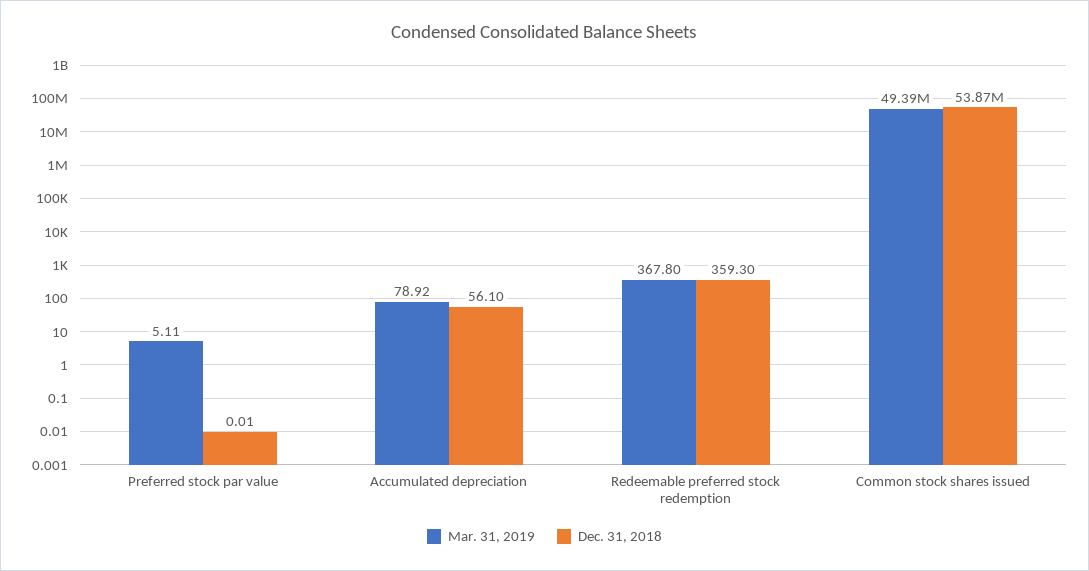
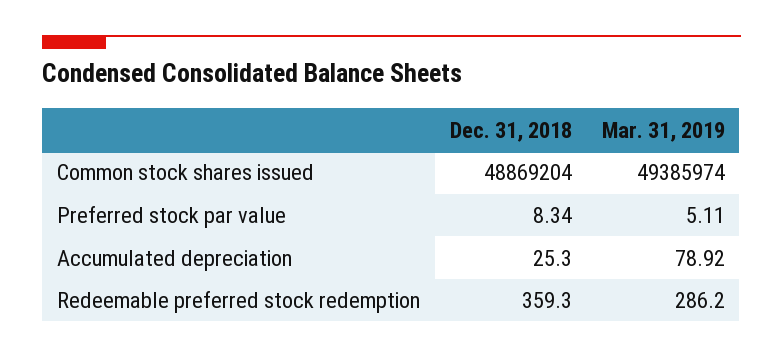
Dec. 31, 2018, Preferred stock par value: 0.01 -> 8.34
Dec. 31, 2018, Accumulated depreciation: 56.1 -> 25.3
Mar. 31, 2019, Redeemable preferred stock redemption: 367.8 -> 286.2
Dec. 31, 2018, Common stock shares issued: 53870000 -> 48869204

